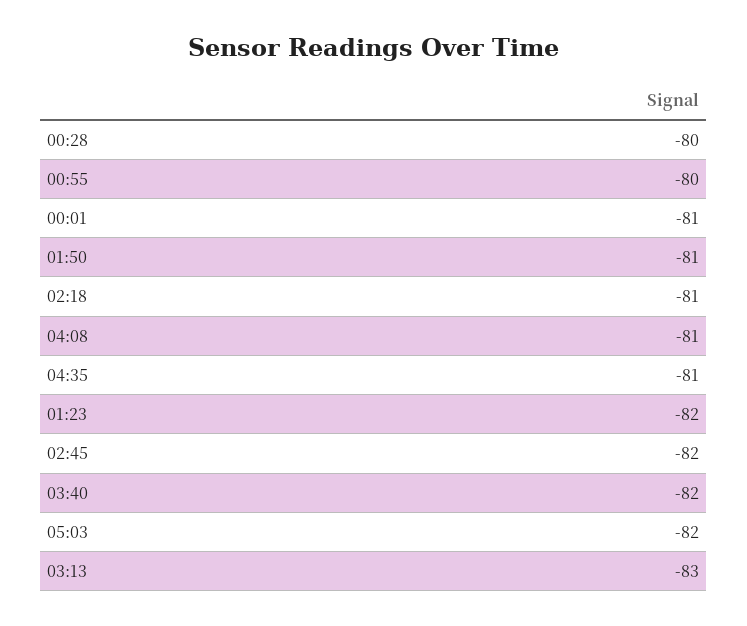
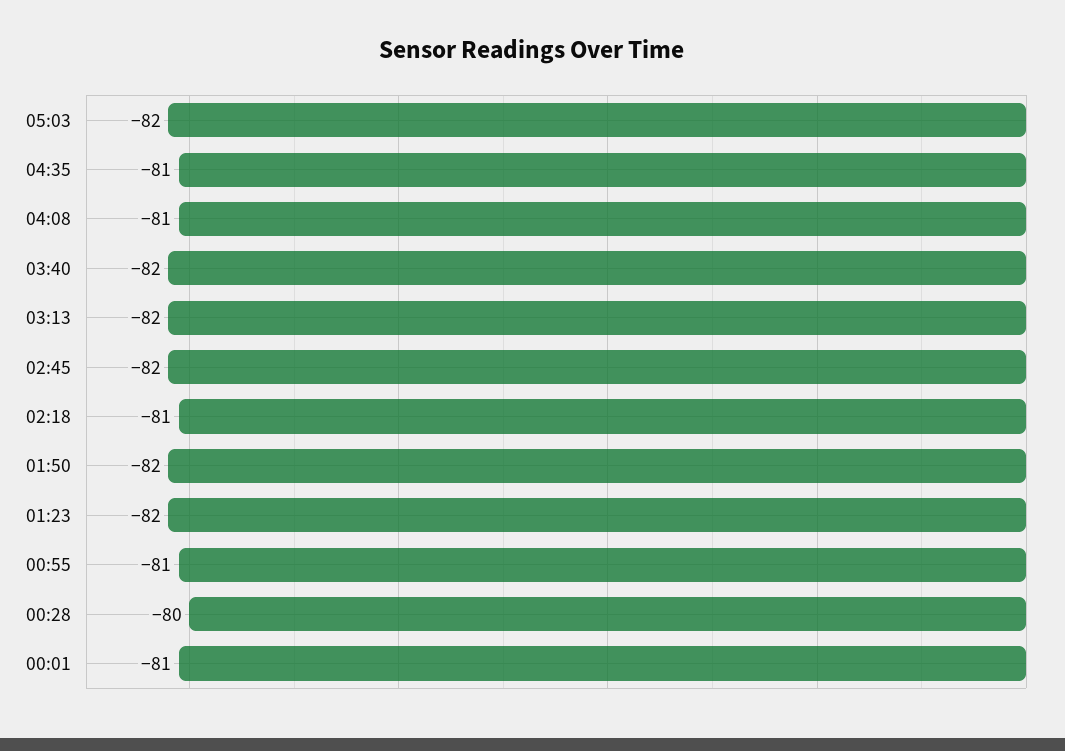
00:55: -80 -> -81
01:50: -81 -> -82
03:13: -83 -> -82

